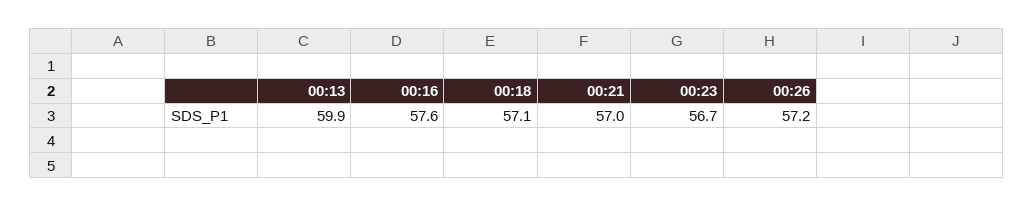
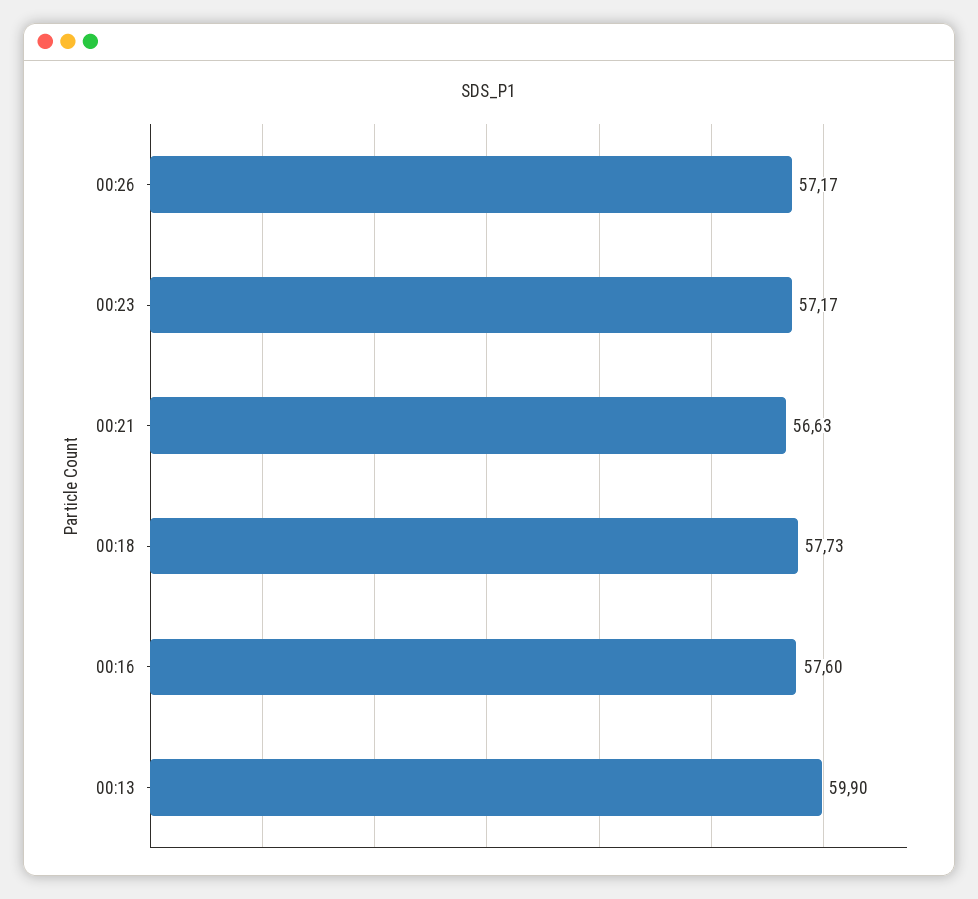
00:18: 57.1 -> 57.73
00:21: 57 -> 56.63
00:23: 56.7 -> 57.17

